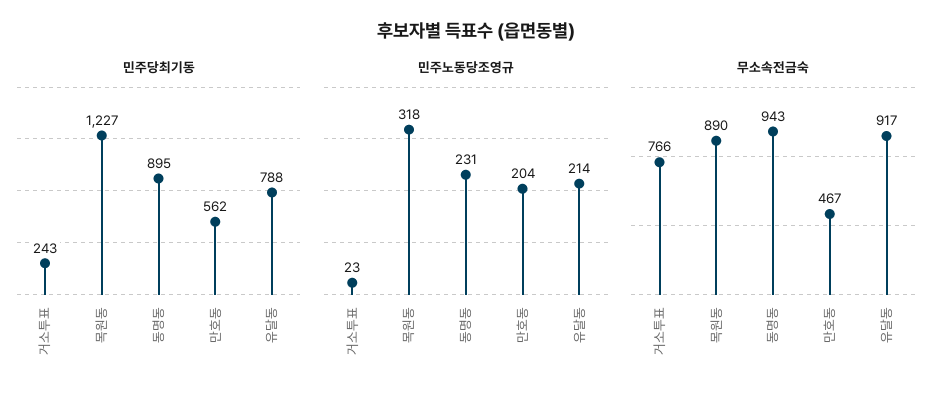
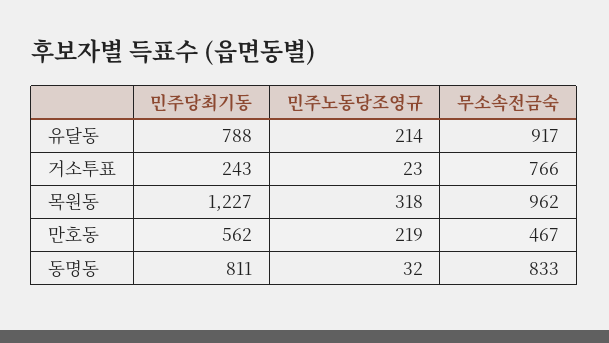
민주당최기동, 동명동: 895 -> 811
민주노동당조영규, 동명동: 231 -> 32
민주노동당조영규, 만호동: 204 -> 219
무소속전금숙, 목원동: 890 -> 962
무소속전금숙, 동명동: 943 -> 833

